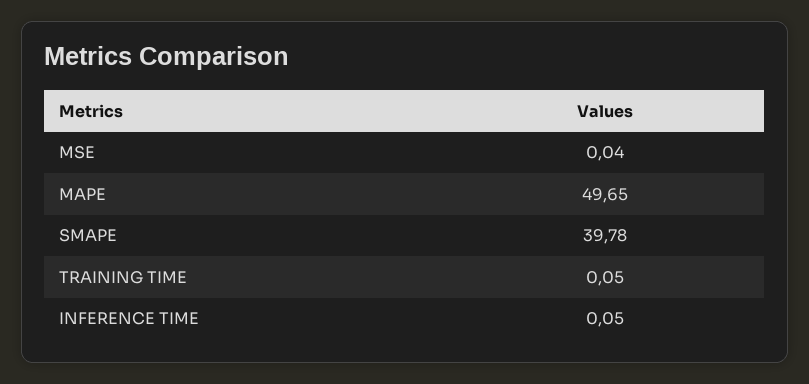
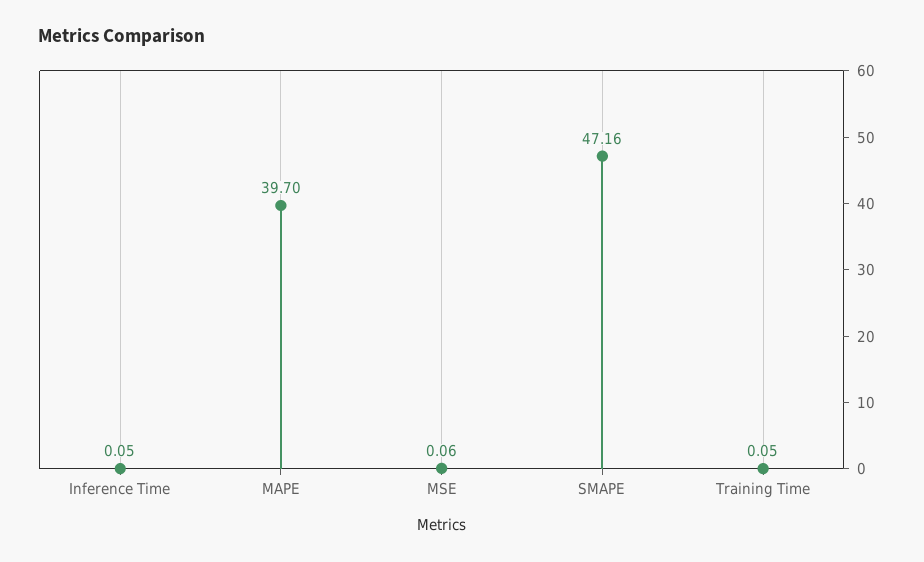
MSE: 0.04 -> 0.06
MAPE: 49.65 -> 39.7
SMAPE: 39.78 -> 47.16

